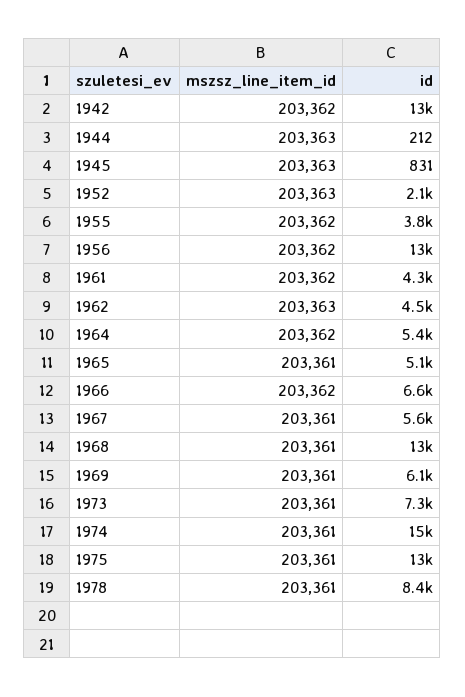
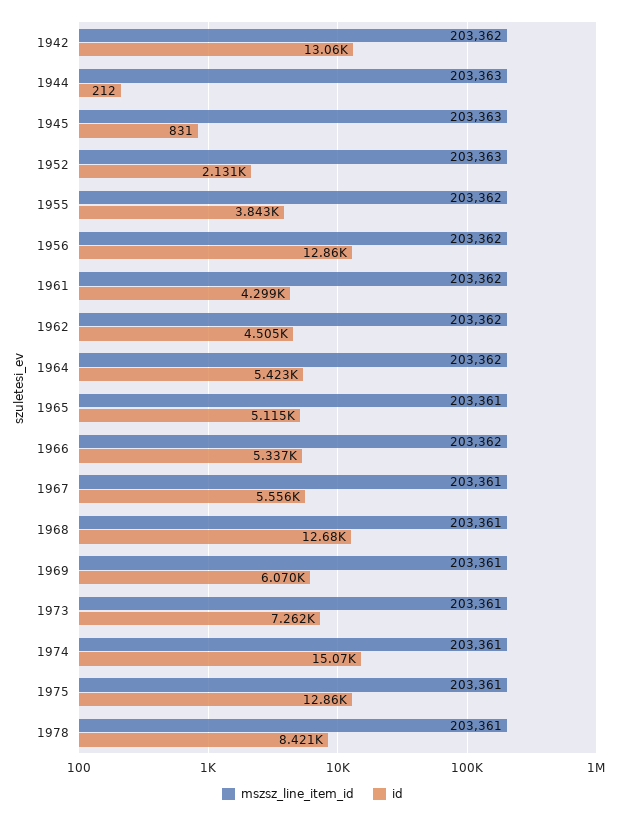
mszsz_line_item_id, 1962: 203363 -> 203362
id, 1966: 6600 -> 5337

